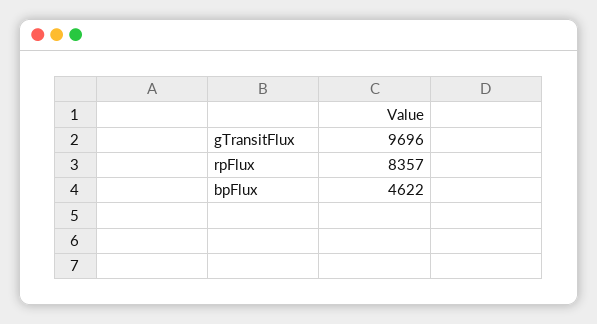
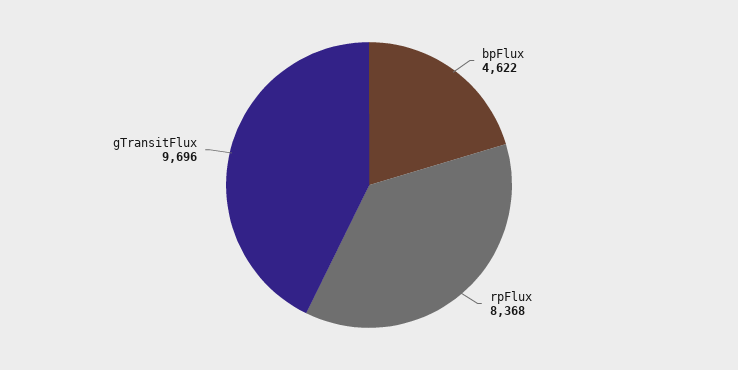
rpFlux: 8357 -> 8368

